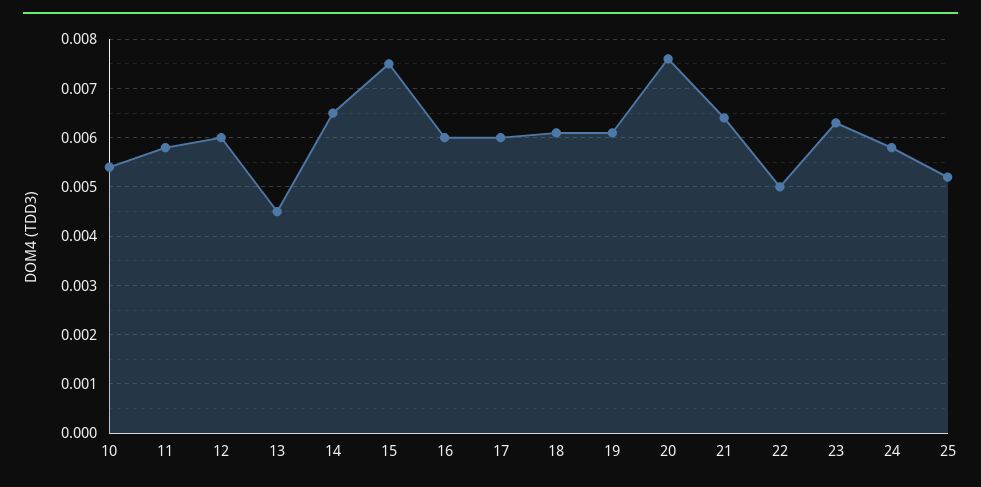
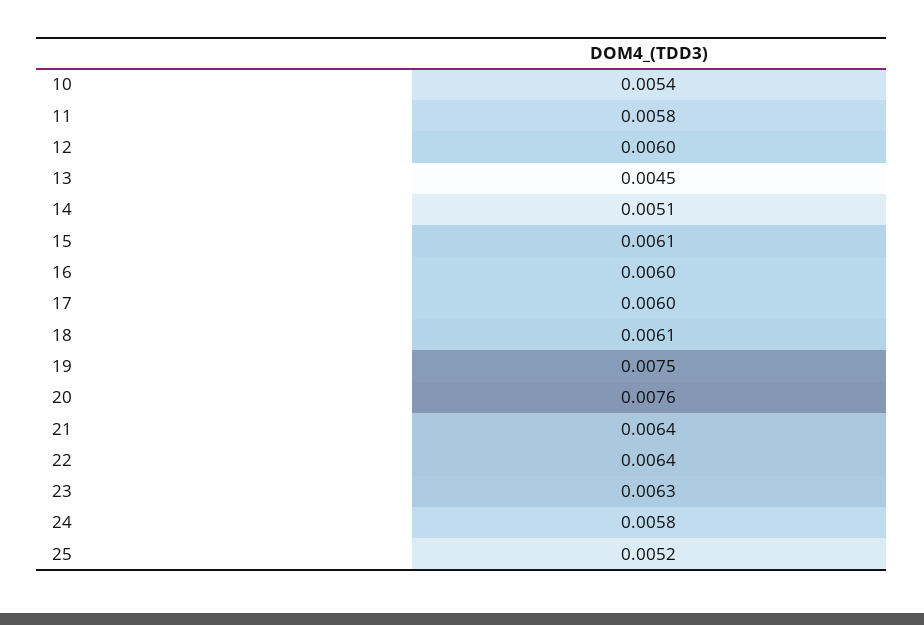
14: 0.0065 -> 0.0051
15: 0.0075 -> 0.0061
19: 0.006 -> 0.0075
22: 0.005 -> 0.0064

